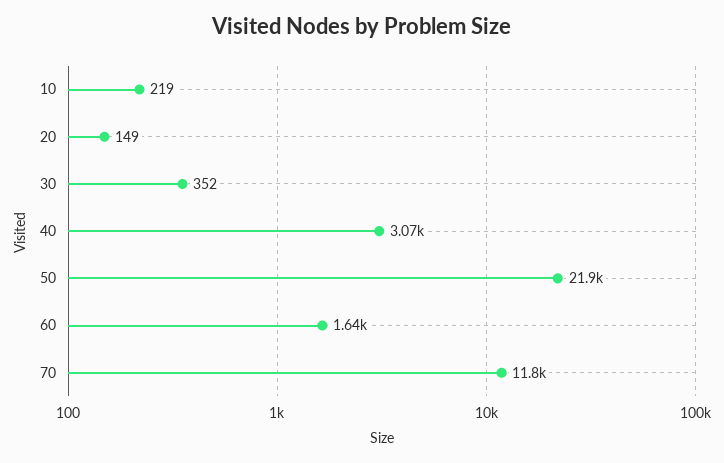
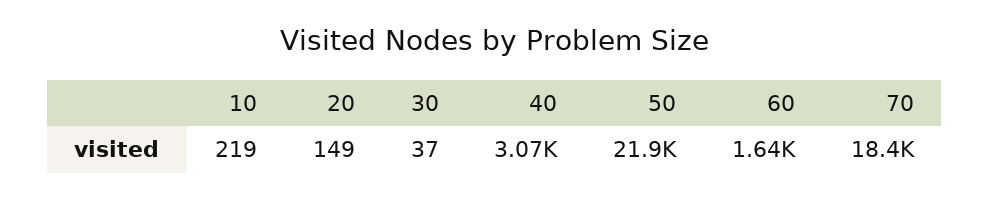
30: 352 -> 37
70: 11800 -> 18400

